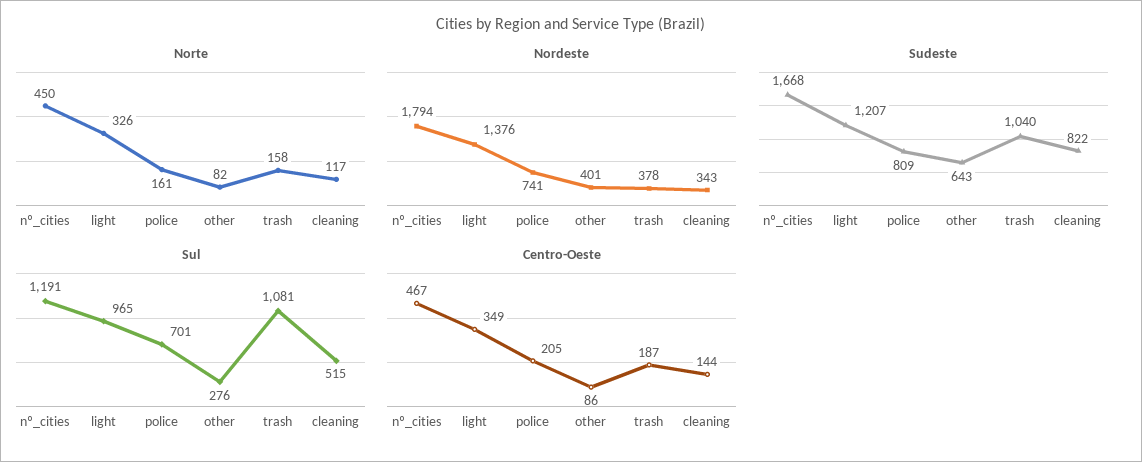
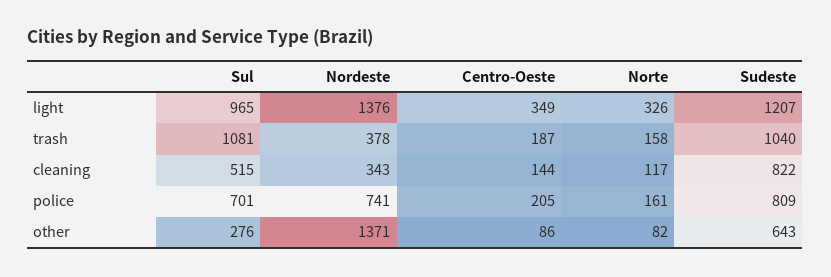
Norte, nº_cities: 450 -> none
Nordeste, nº_cities: 1794 -> none
Nordeste, other: 401 -> 1371
Sudeste, nº_cities: 1668 -> none
Sul, nº_cities: 1191 -> none
Centro-Oeste, nº_cities: 467 -> none

